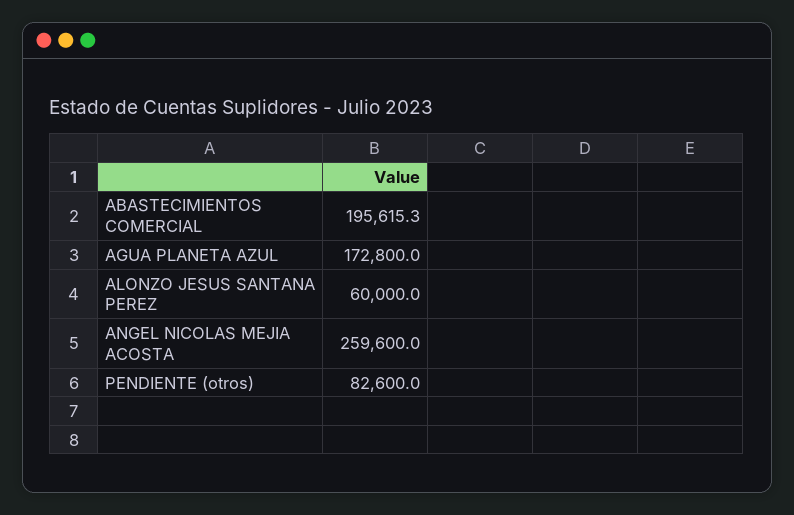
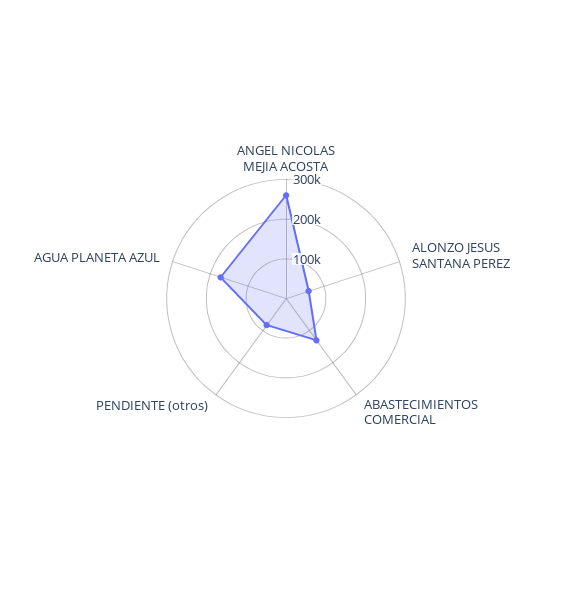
ABASTECIMIENTOS COMERCIAL: 195615.3 -> 125000

